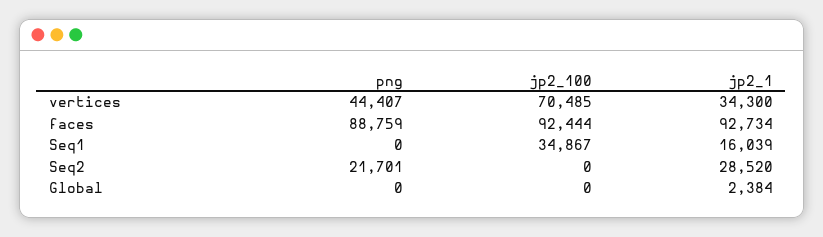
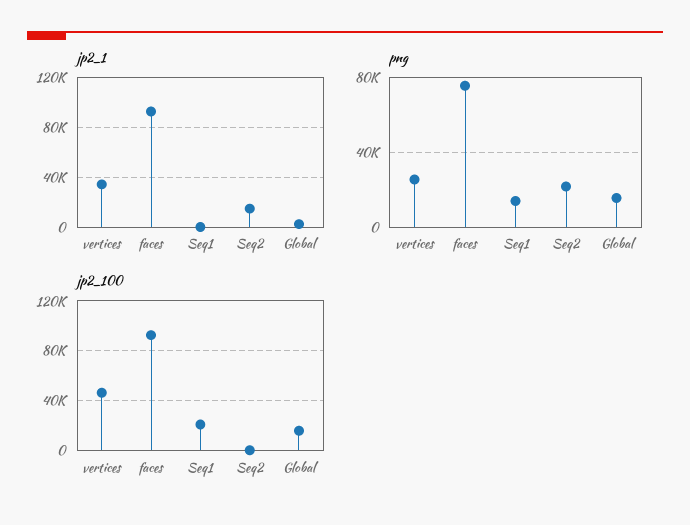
png, vertices: 44407 -> 25000
jp2_100, vertices: 70485 -> 45000
png, faces: 88759 -> 75000
png, Seq1: 0 -> 15000
jp2_100, Seq1: 34867 -> 20000
jp2_1, Seq1: 16039 -> 0
jp2_1, Seq2: 28520 -> 15000
png, Global: 0 -> 15000
jp2_100, Global: 0 -> 15000

